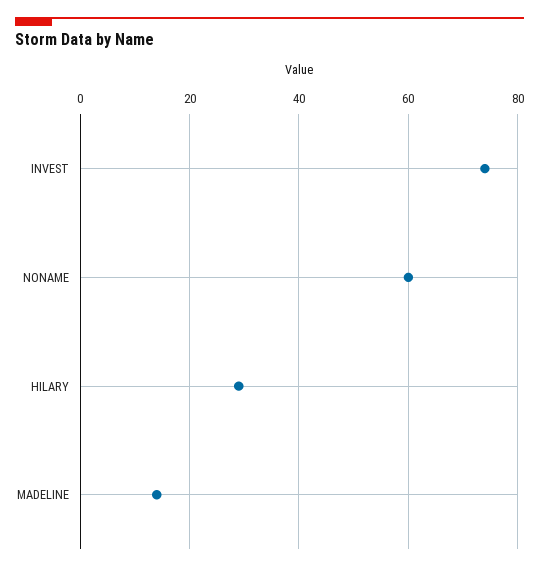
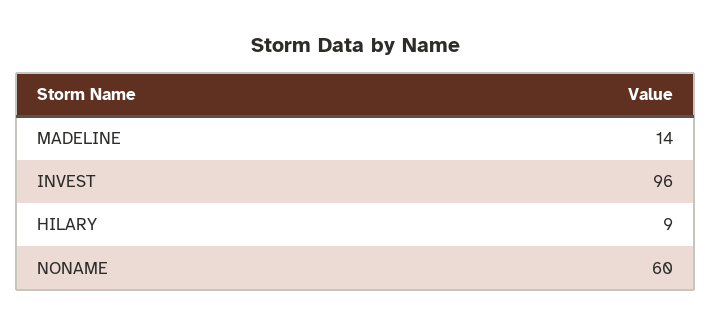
INVEST: 75 -> 96
HILARY: 30 -> 9

